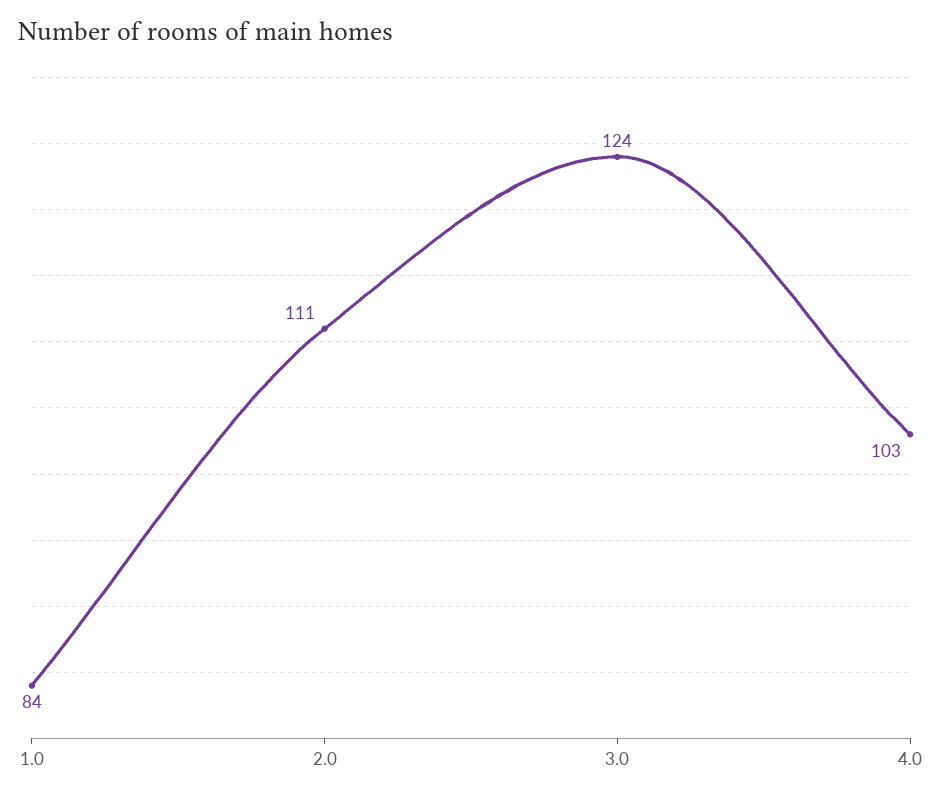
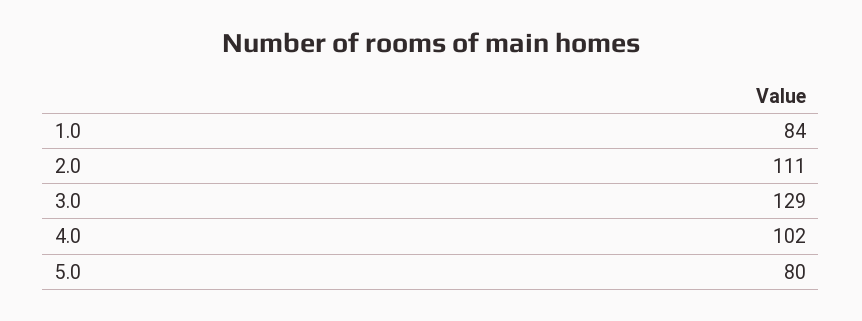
3.0: 124 -> 129
4.0: 103 -> 102
5.0: none -> 80

